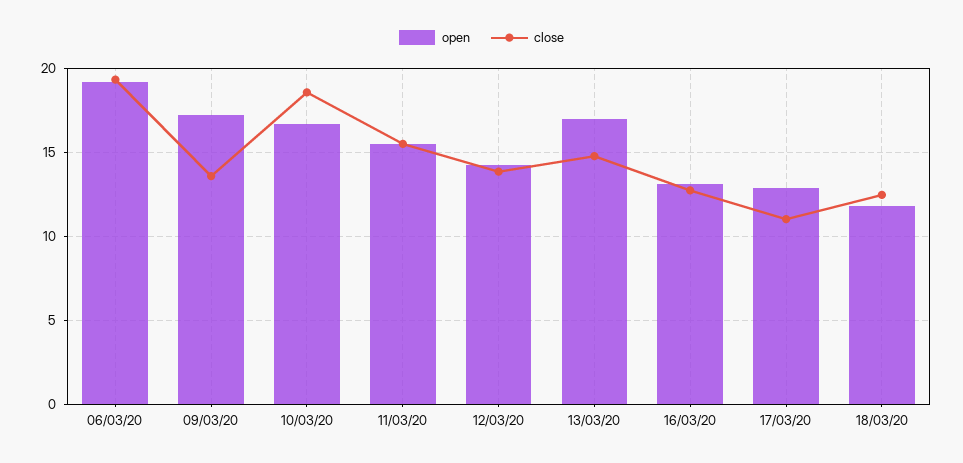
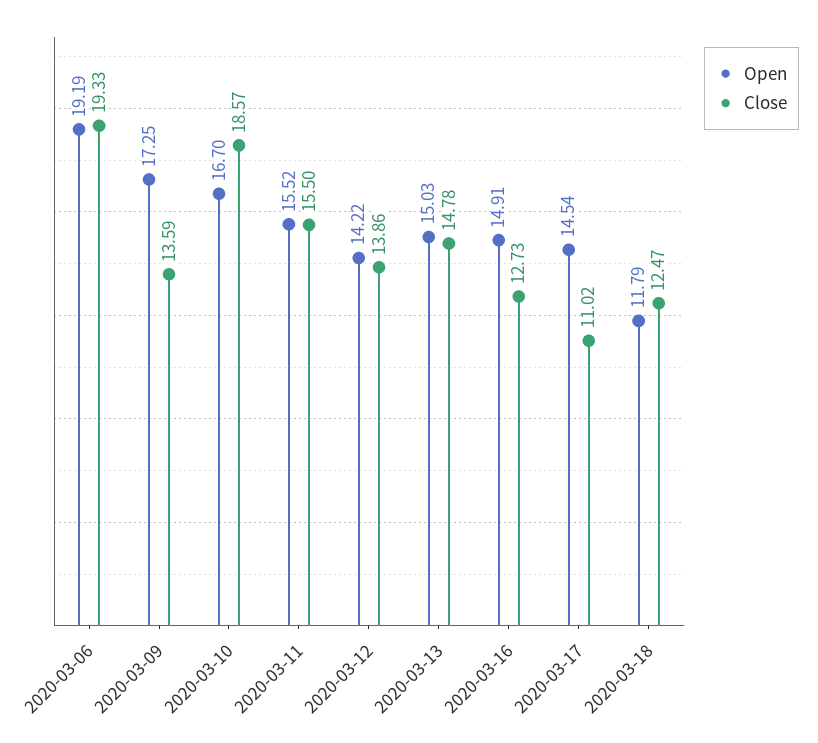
open, 13/03/20: 17 -> 15.03
open, 16/03/20: 13 -> 14.91
open, 17/03/20: 13 -> 14.54

